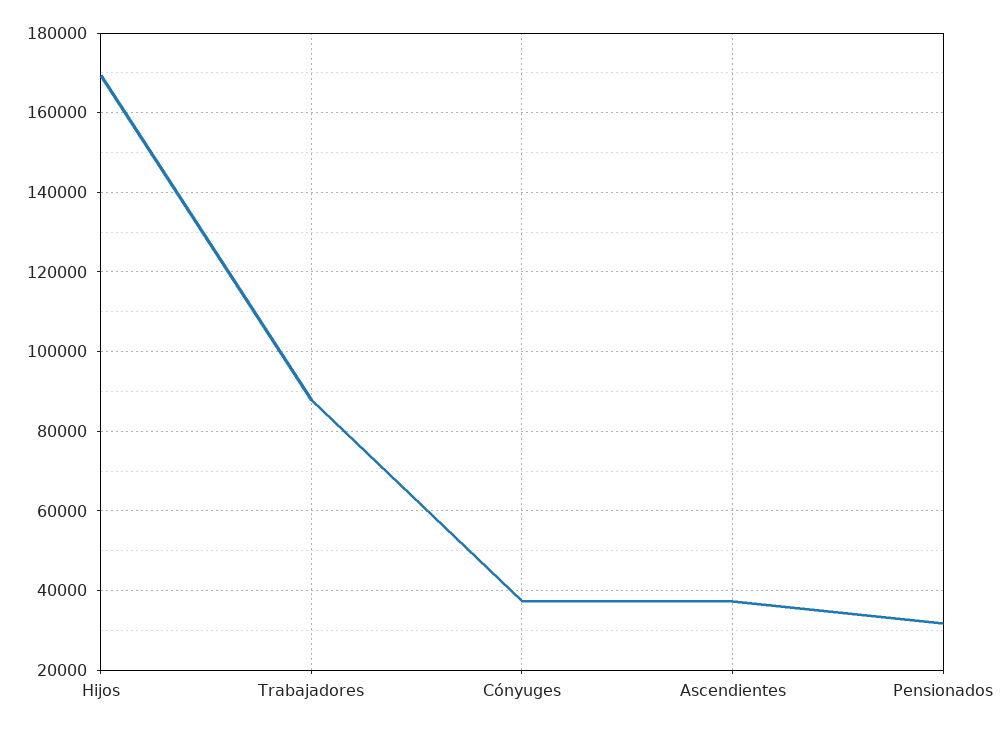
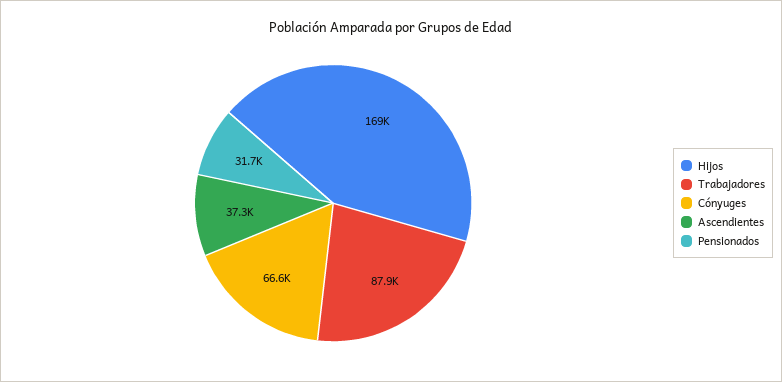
Cónyuges: 38000 -> 66600

